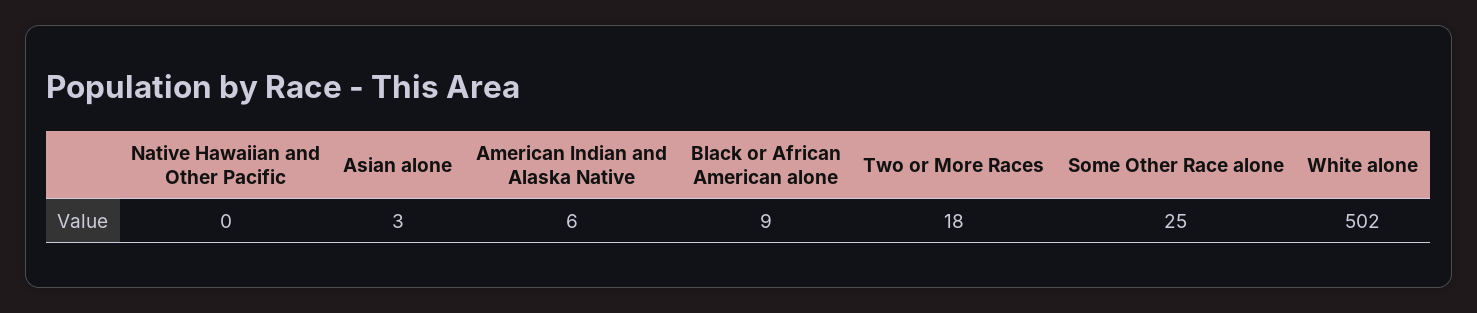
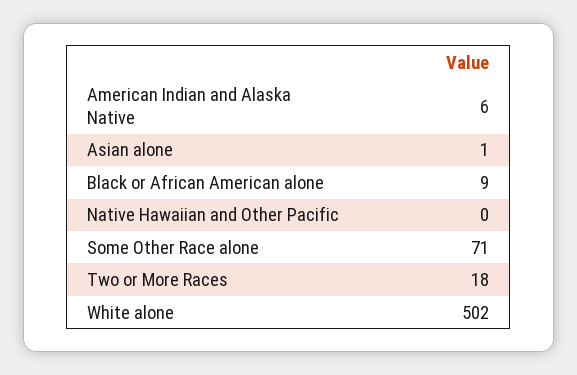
Asian alone: 3 -> 1
Some Other Race alone: 25 -> 71

